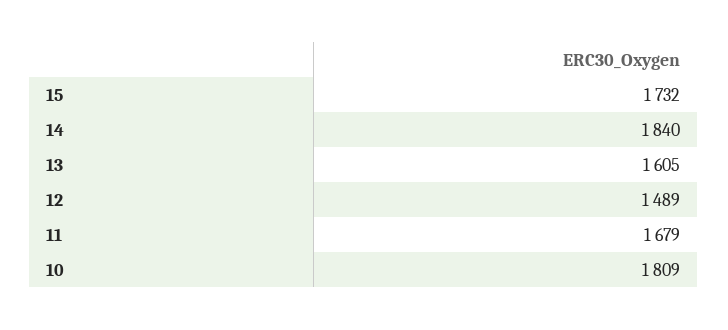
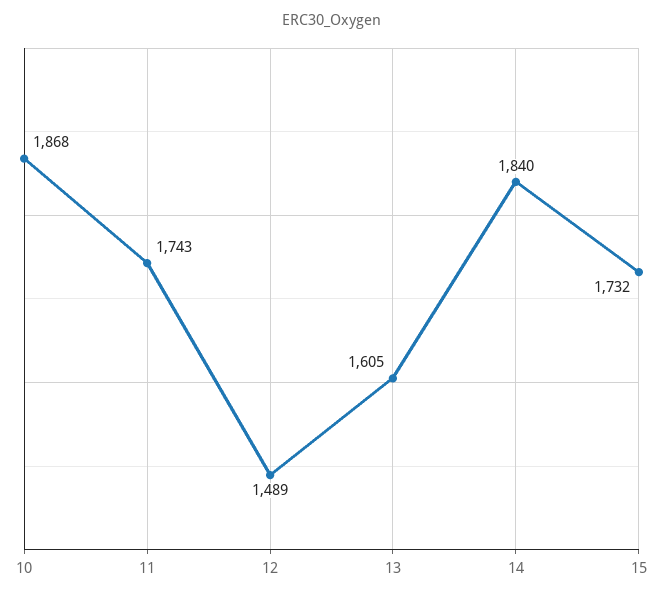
11: 1679 -> 1743
10: 1809 -> 1868

